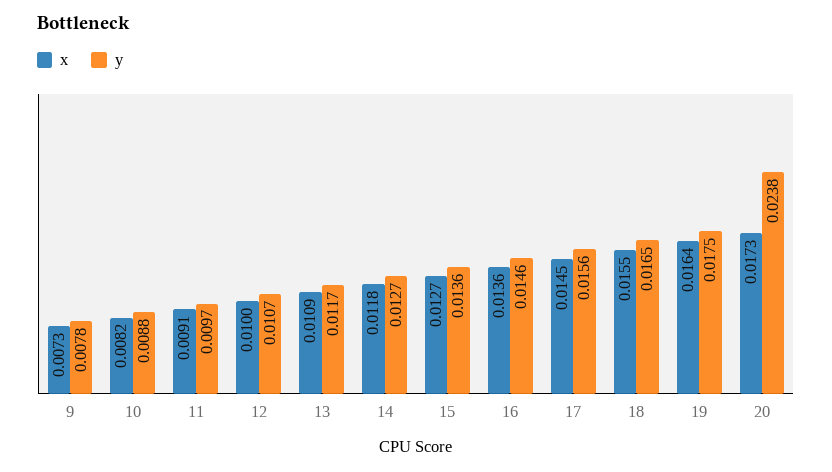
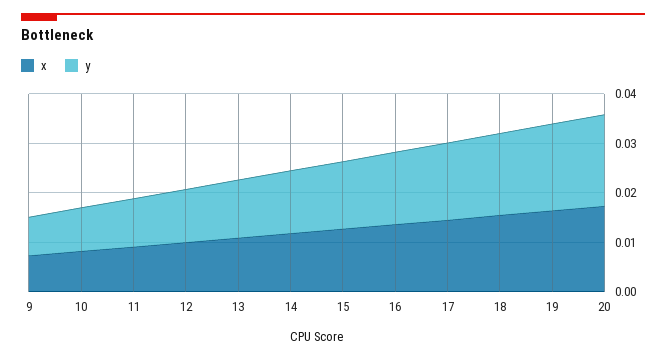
y, 20: 0.0238 -> 0.018

